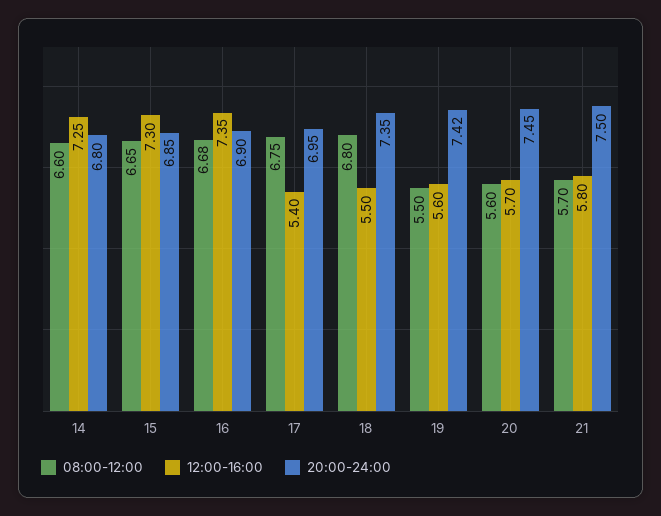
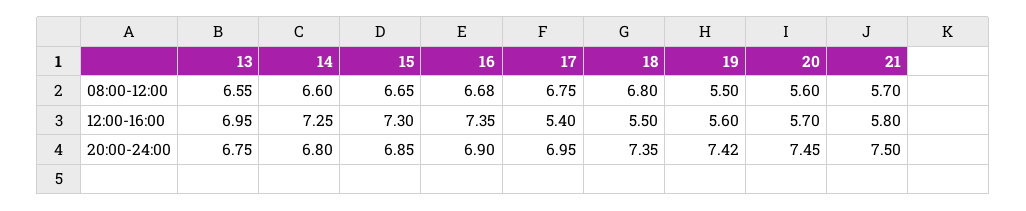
08:00-12:00, 13: none -> 6.55
12:00-16:00, 13: none -> 6.95
20:00-24:00, 13: none -> 6.75

